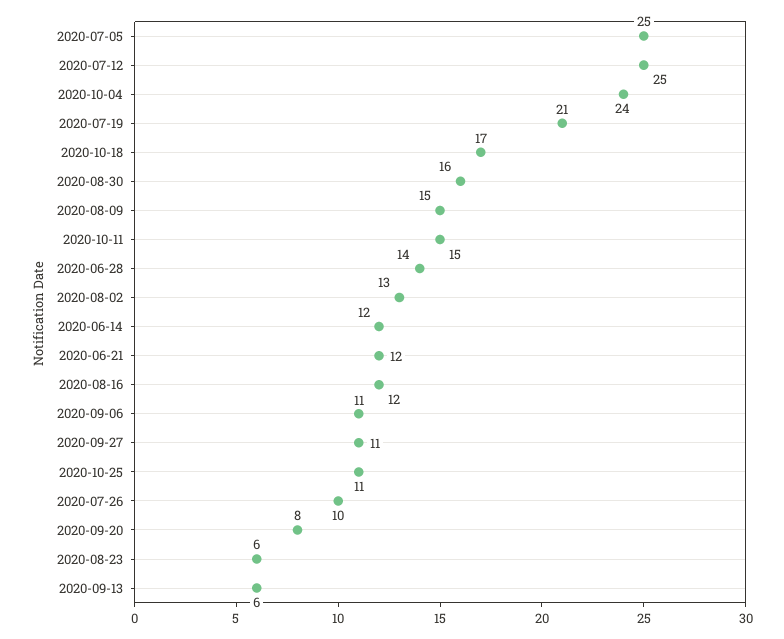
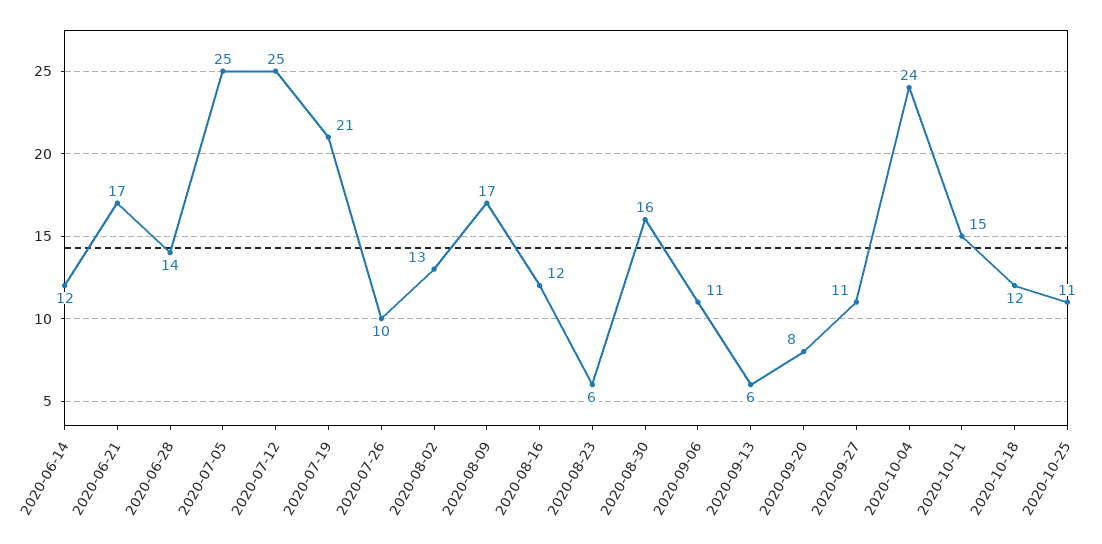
2020-10-18: 17 -> 12
2020-08-09: 15 -> 17
2020-06-21: 12 -> 17

